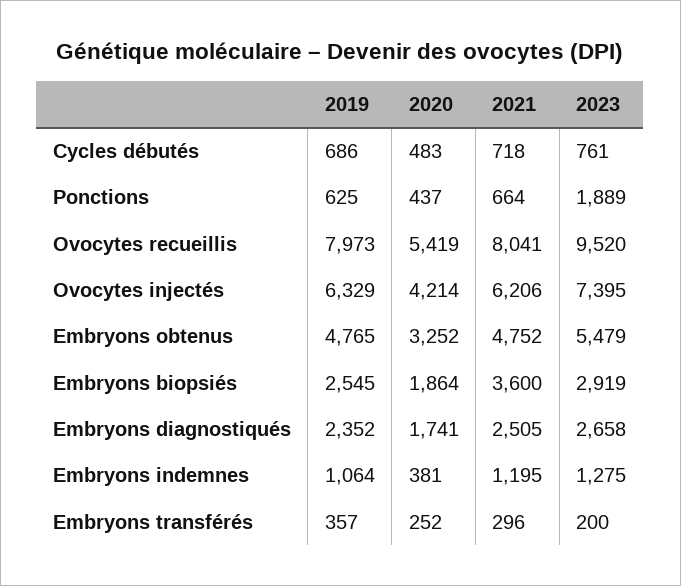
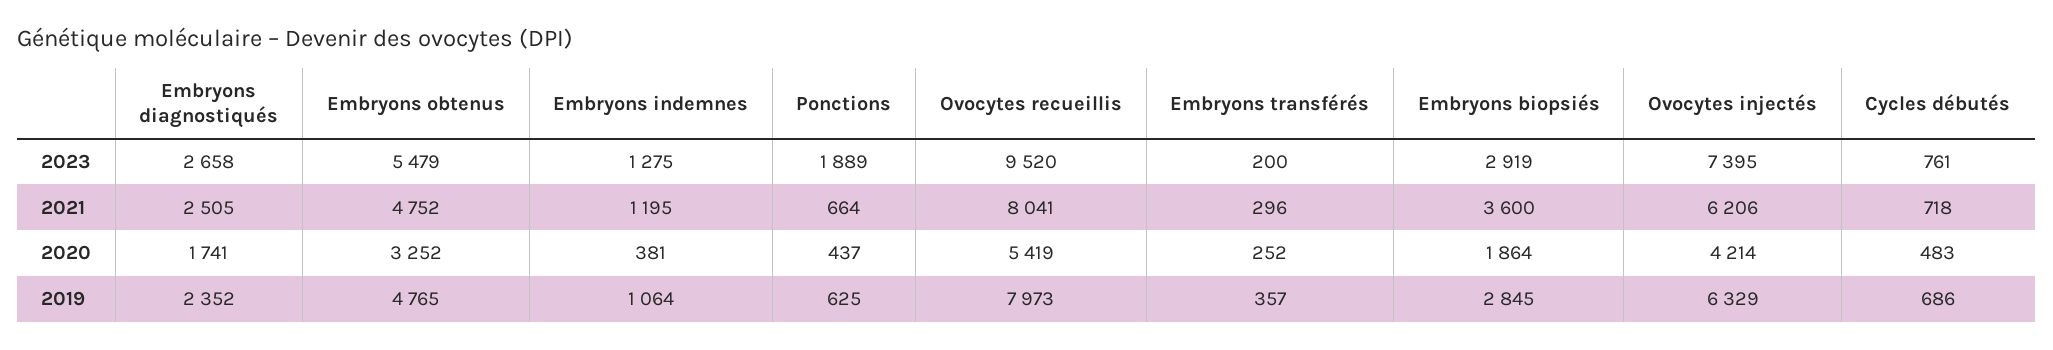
2019, Embryons biopsiés: 2545 -> 2845

